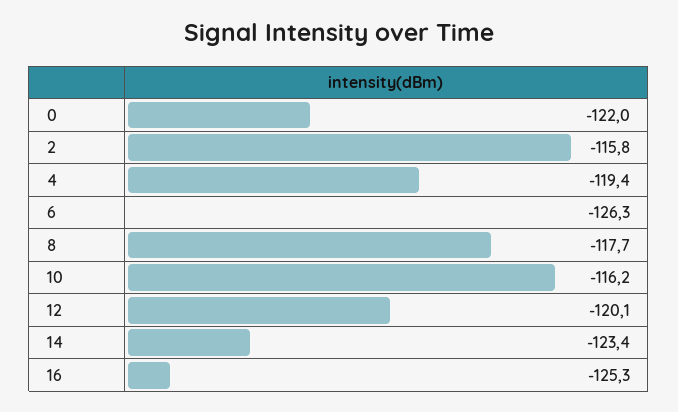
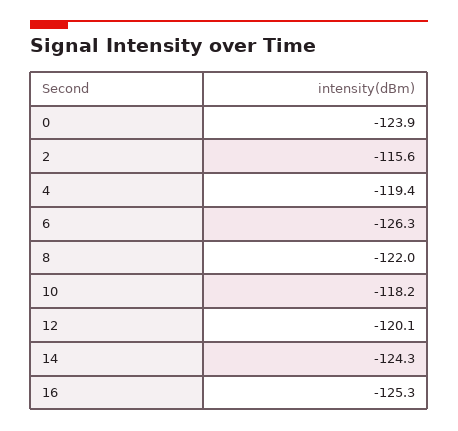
0: -122 -> -123.9
2: -115.8 -> -115.6
8: -117.7 -> -122
10: -116.2 -> -118.2
14: -123.4 -> -124.3

